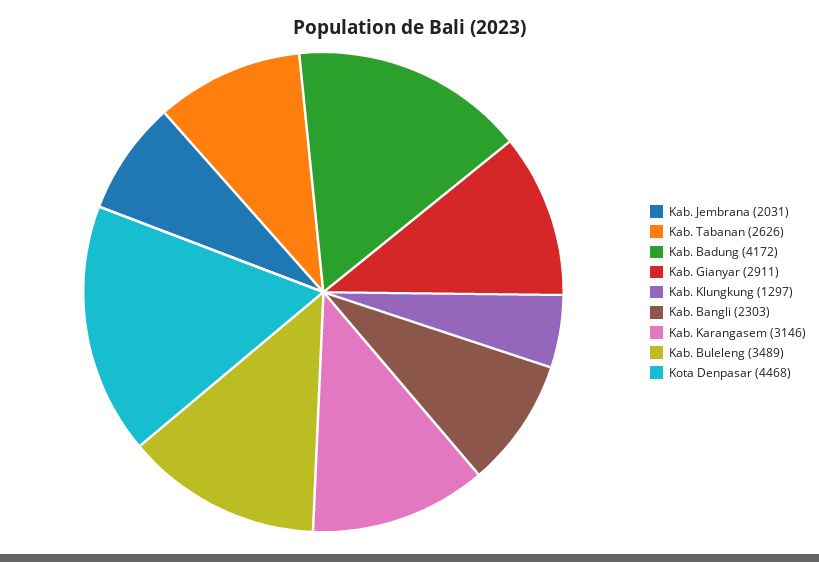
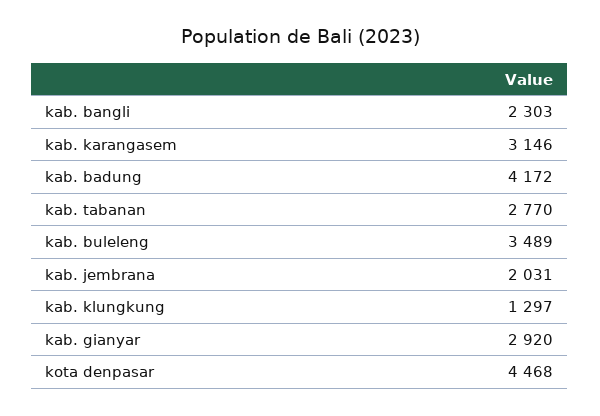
Kab. Tabanan: 2626 -> 2770
Kab. Gianyar: 2911 -> 2920

